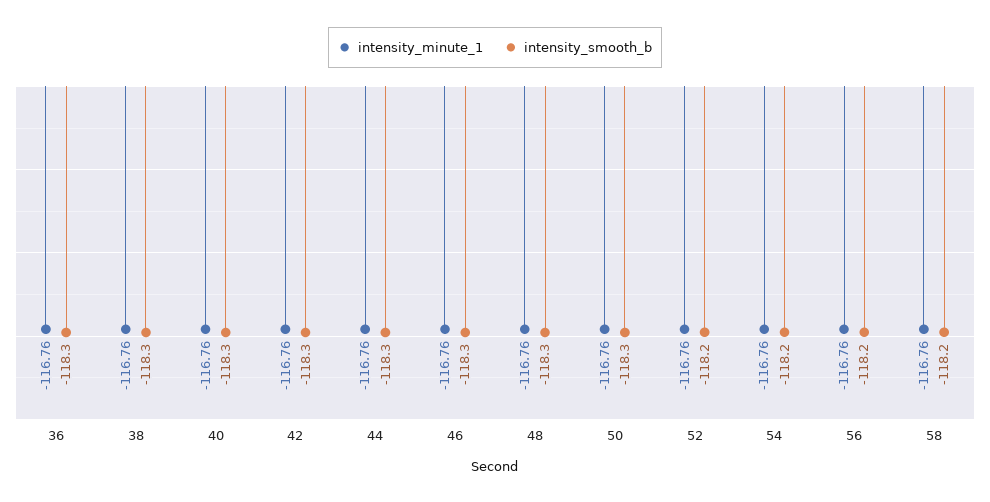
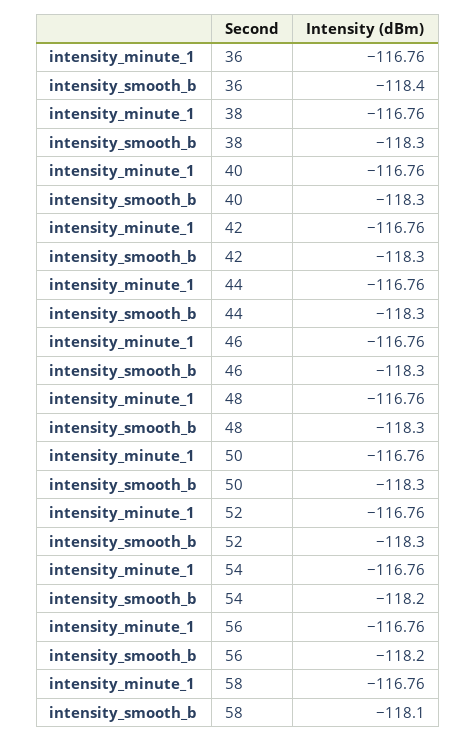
intensity_smooth_b, 36: -118.3 -> -118.4
intensity_smooth_b, 52: -118.2 -> -118.3
intensity_smooth_b, 58: -118.2 -> -118.1

